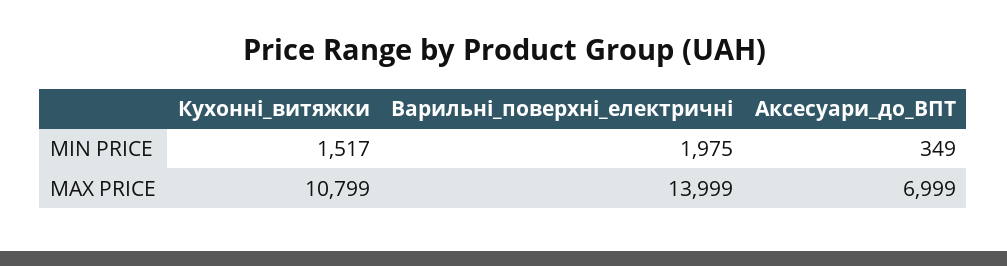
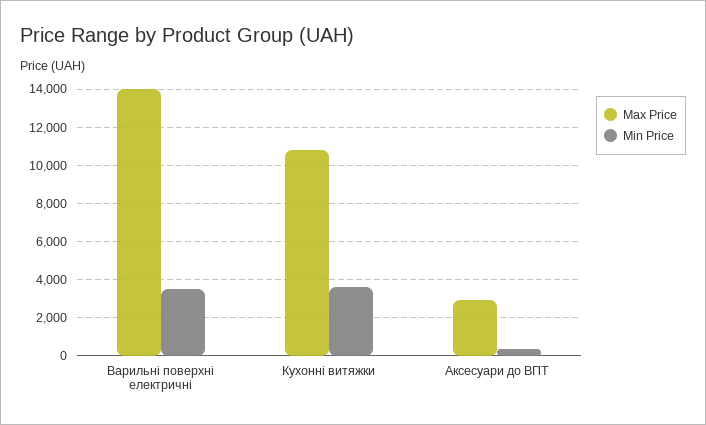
MIN PRICE, Кухонні_витяжки: 1517 -> 3500
MIN PRICE, Варильні_поверхні_електричні: 1975 -> 3500
MAX PRICE, Аксесуари_до_ВПТ: 6999 -> 3000

